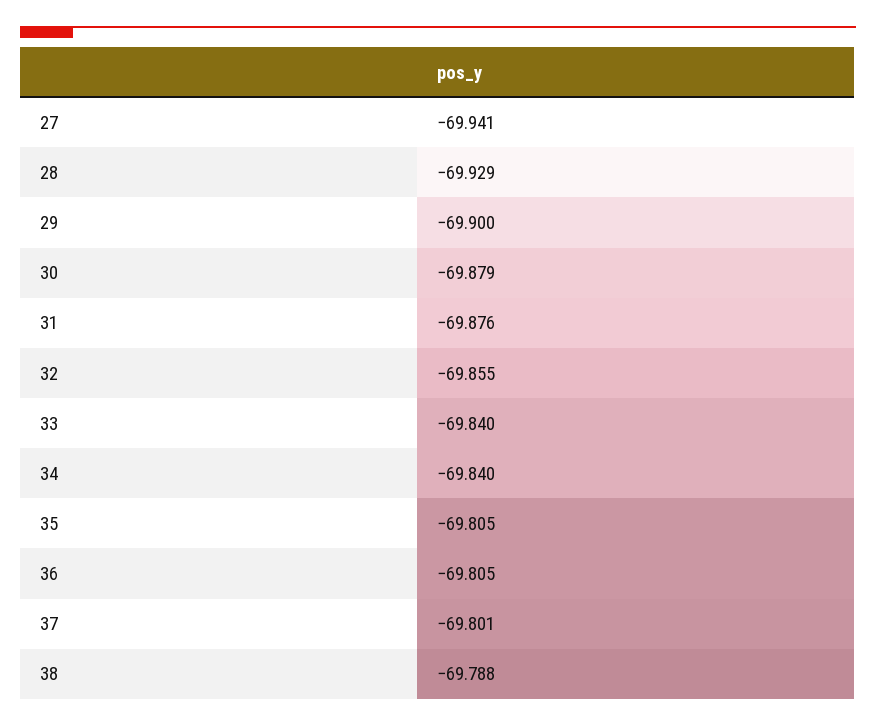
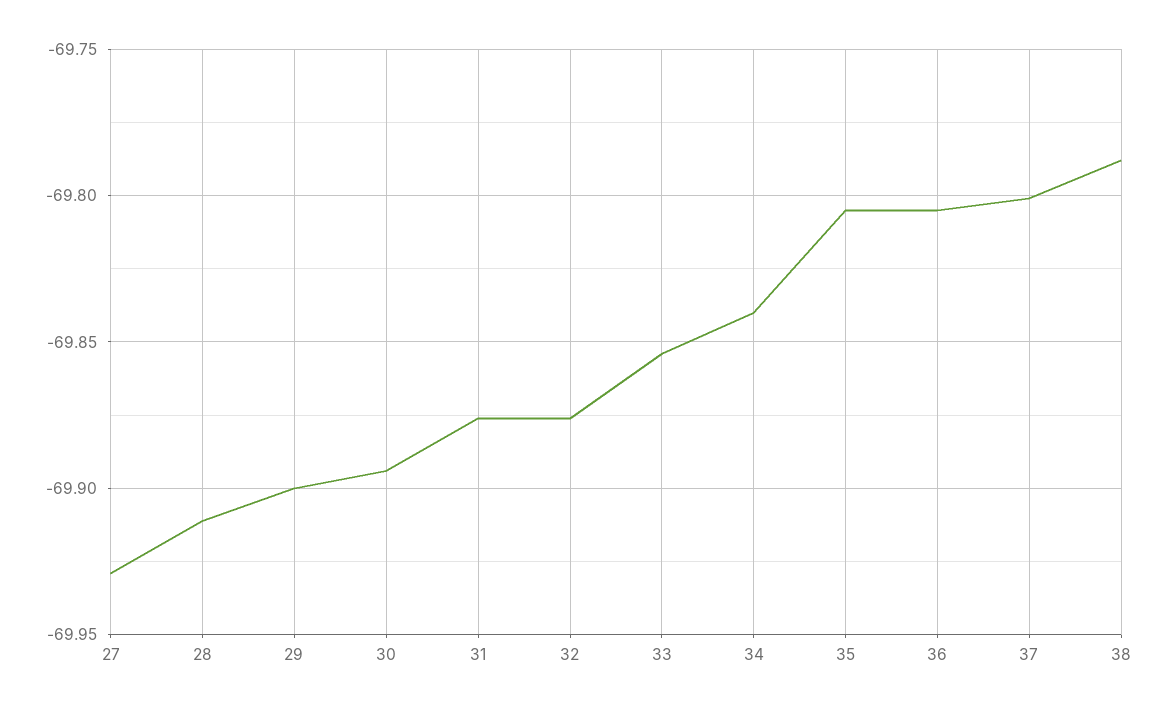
27: -69.941 -> -69.93
28: -69.929 -> -69.91
30: -69.879 -> -69.895
32: -69.855 -> -69.875
33: -69.84 -> -69.855

